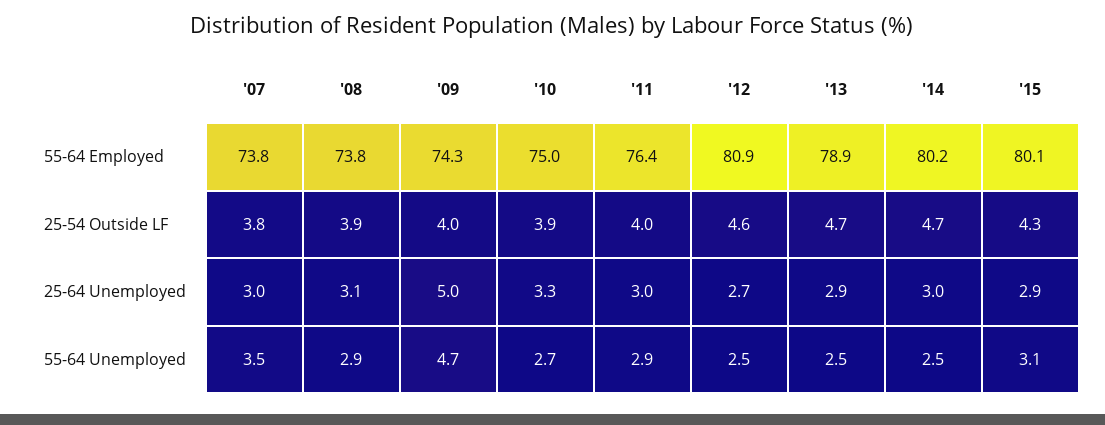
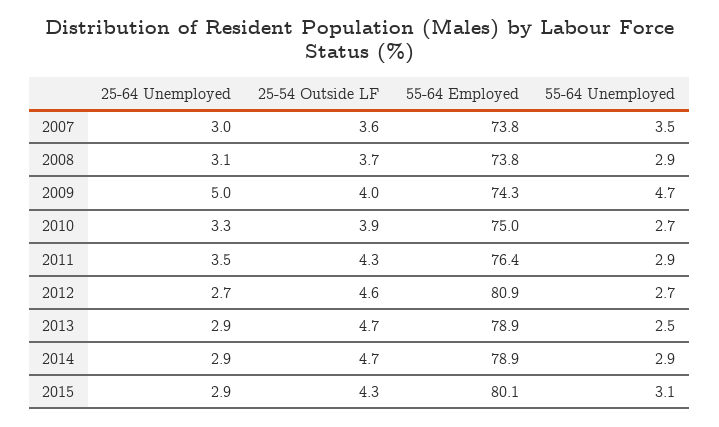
'14, 55-64 Employed: 80.2 -> 78.9
'07, 25-54 Outside LF: 3.8 -> 3.6
'08, 25-54 Outside LF: 3.9 -> 3.7
'11, 25-54 Outside LF: 4 -> 4.3
'11, 25-64 Unemployed: 3 -> 3.5
'14, 25-64 Unemployed: 3 -> 2.9
'12, 55-64 Unemployed: 2.5 -> 2.7
'14, 55-64 Unemployed: 2.5 -> 2.9

